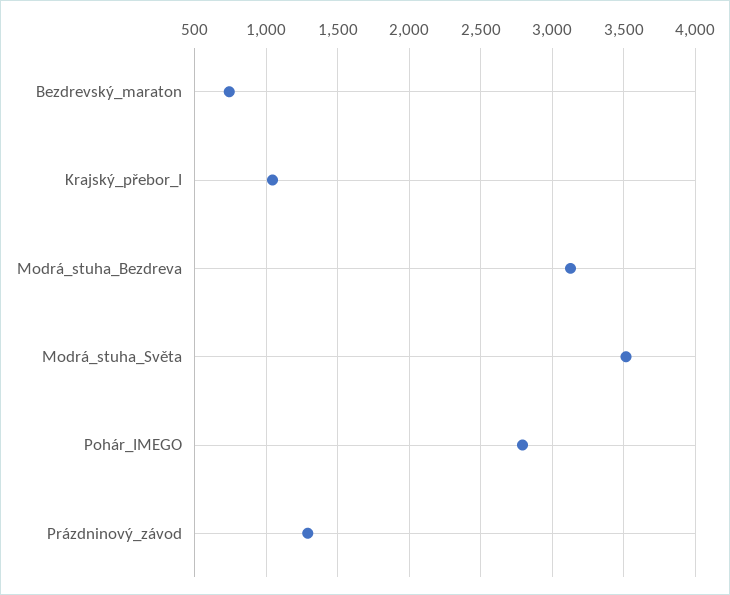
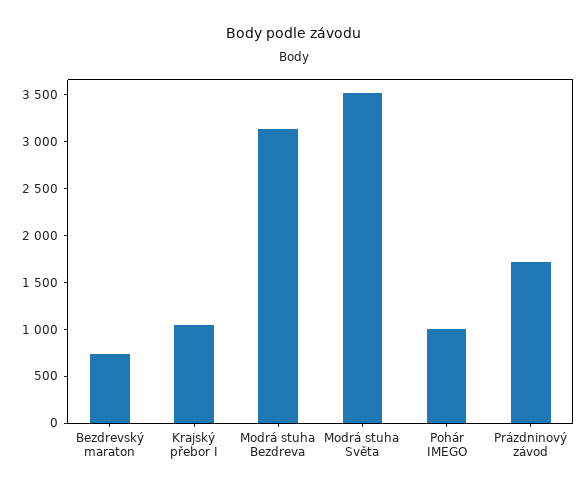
Pohár_IMEGO: 2800 -> 1000
Prázdninový_závod: 1300 -> 1700

